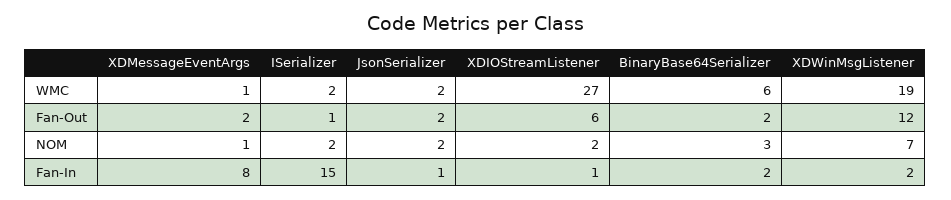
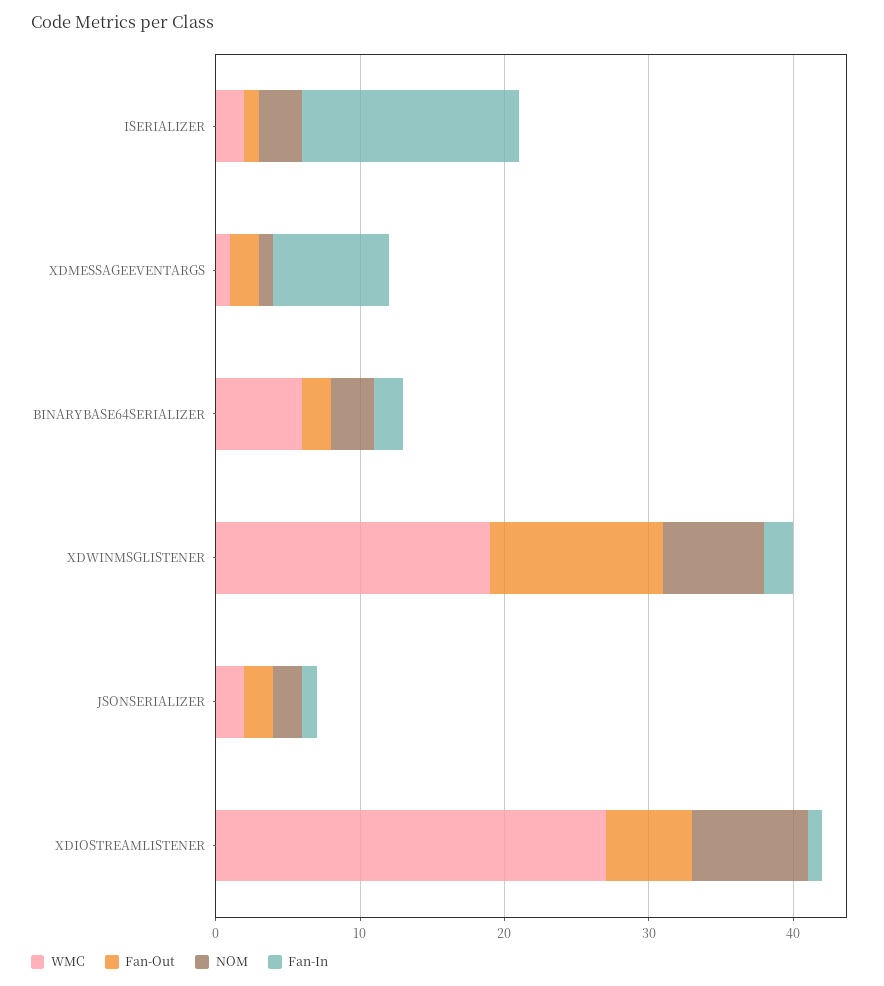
NOM, ISerializer: 2 -> 3
NOM, XDIOStreamListener: 2 -> 8

